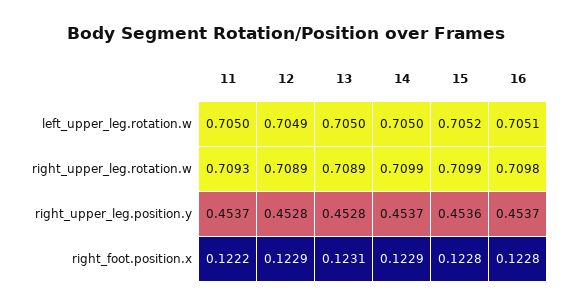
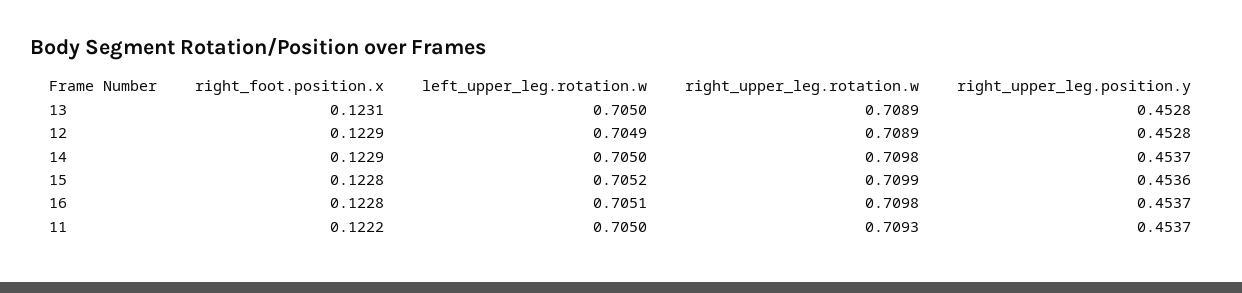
14, right_upper_leg.rotation.w: 0.7099 -> 0.7098

